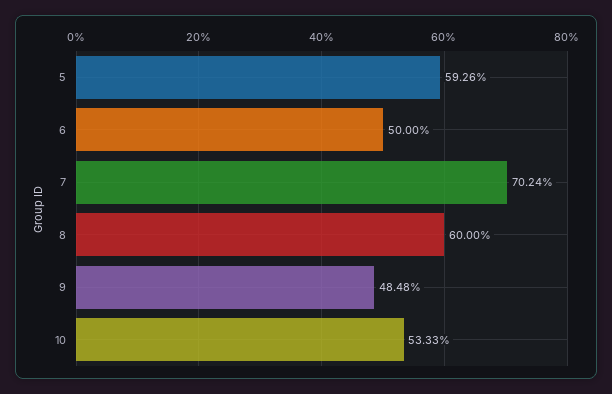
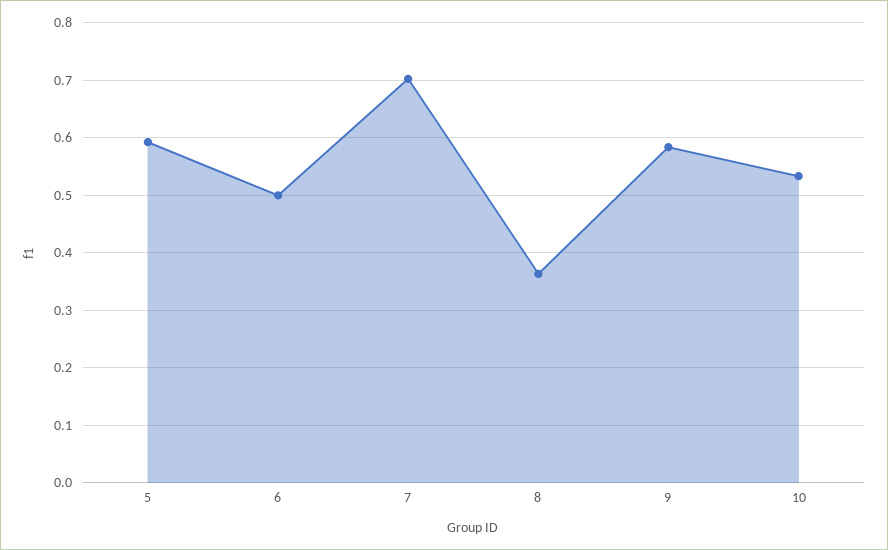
8: 0.6 -> 0.36
9: 0.4848 -> 0.58

